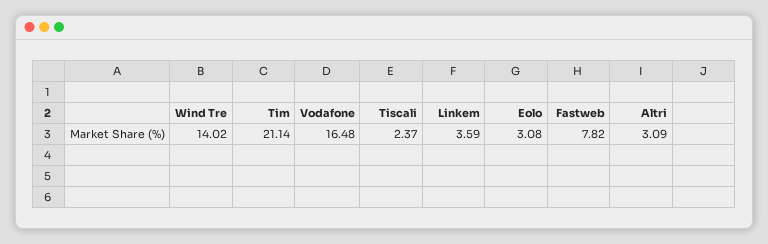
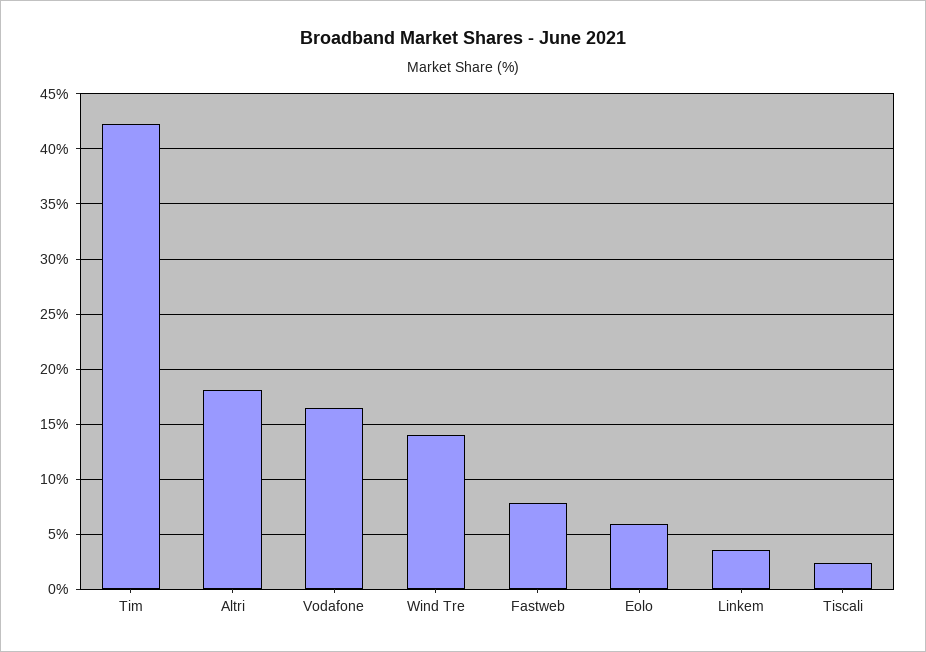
Tim: 21.14 -> 42
Eolo: 3.08 -> 6
Altri: 3.09 -> 18

